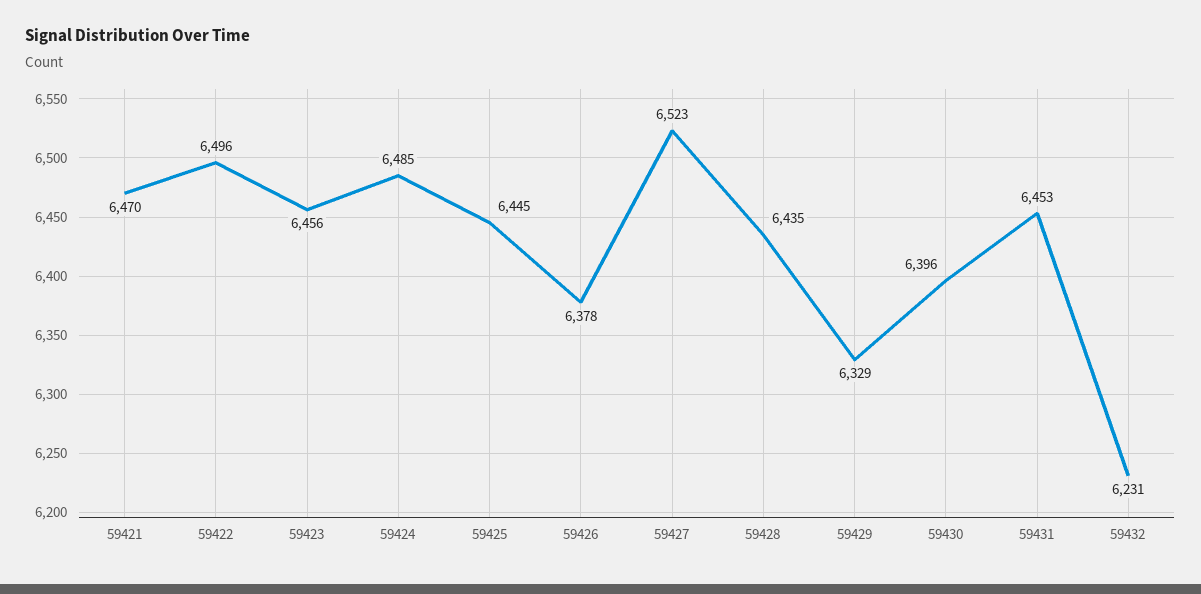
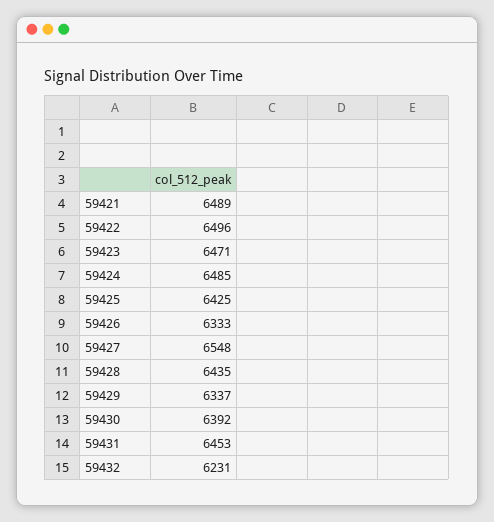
59421: 6470 -> 6489
59423: 6456 -> 6471
59425: 6445 -> 6425
59426: 6378 -> 6333
59427: 6523 -> 6548
59429: 6329 -> 6337
59430: 6396 -> 6392

